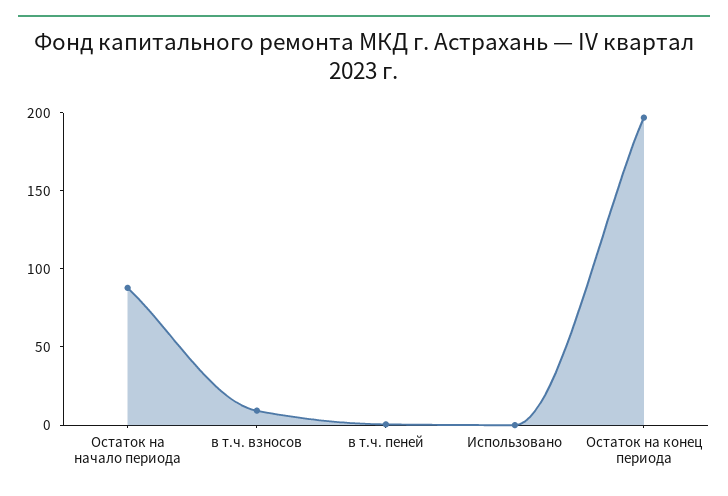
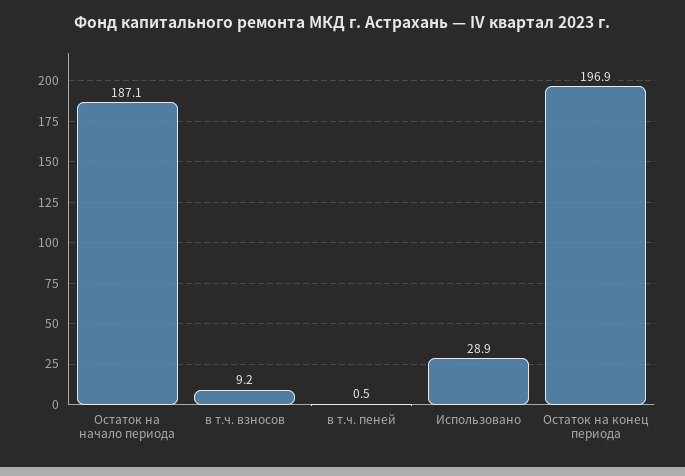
Остаток на начало периода: 90 -> 187.1
Использовано: 0 -> 28.9

